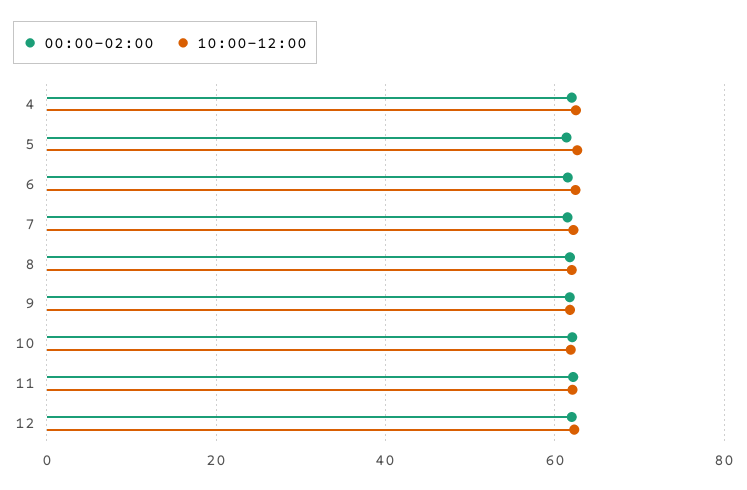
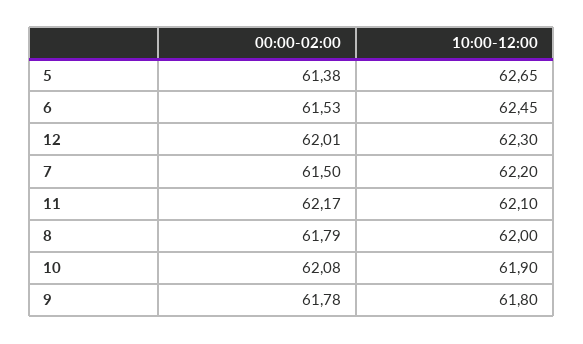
00:00-02:00, 4: 62 -> none
10:00-12:00, 4: 62 -> none

